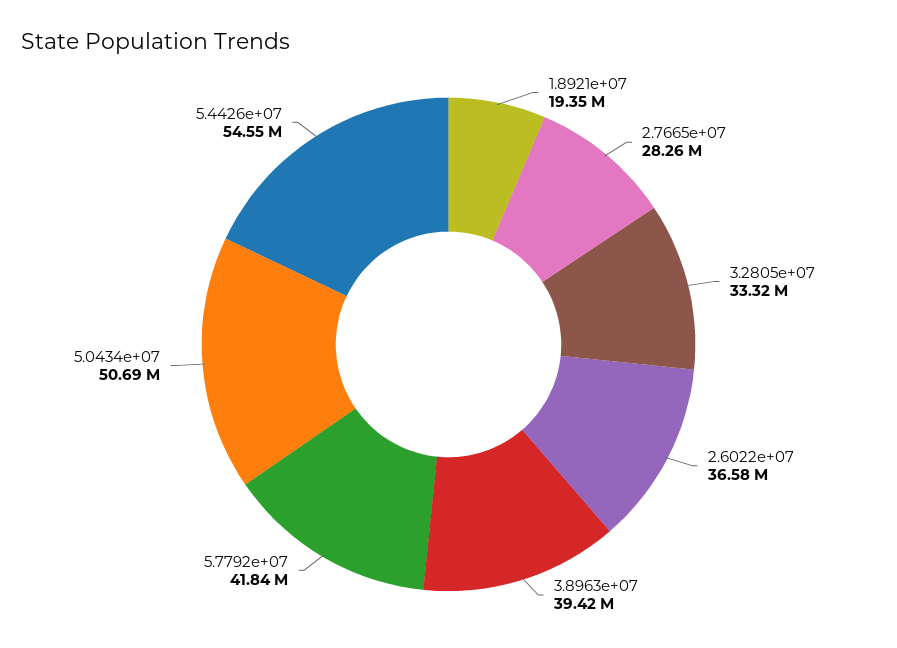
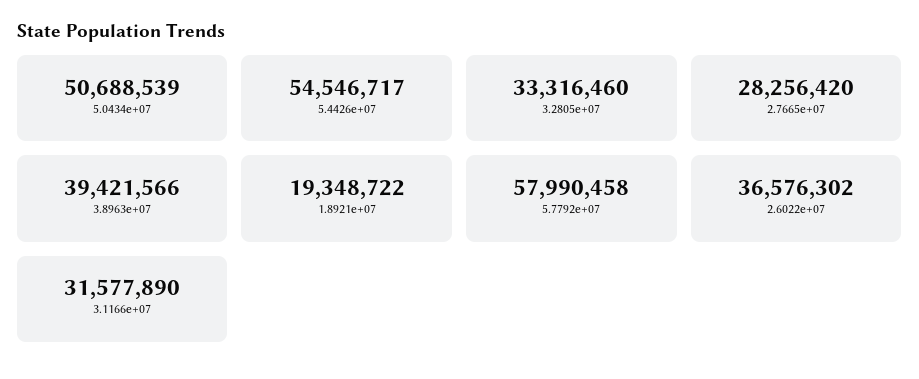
5.7792e+07: 41840000 -> 57990458
3.1166e+07: none -> 31577890

